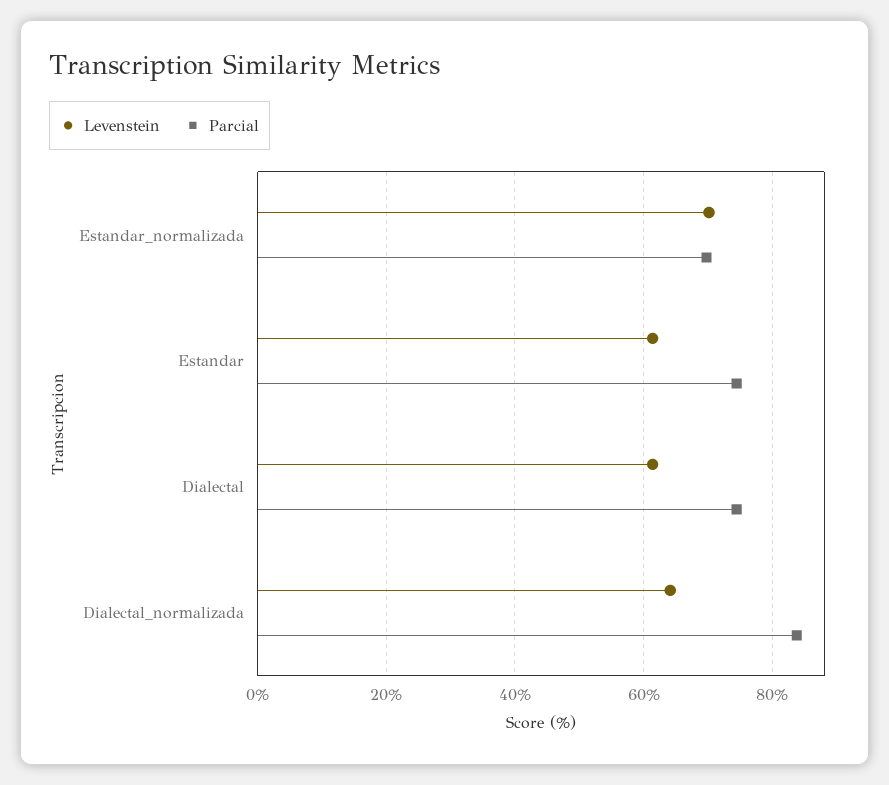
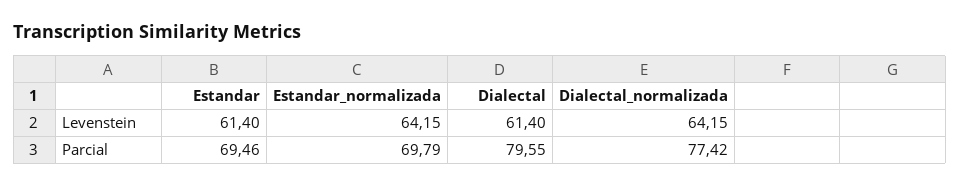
Levenstein, Estandar_normalizada: 70 -> 64.15
Parcial, Estandar: 74 -> 69.46
Parcial, Dialectal: 74 -> 79.55
Parcial, Dialectal_normalizada: 84 -> 77.42

